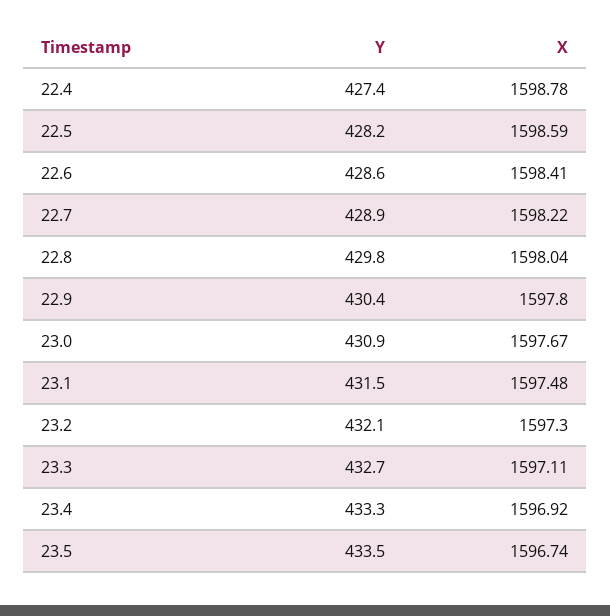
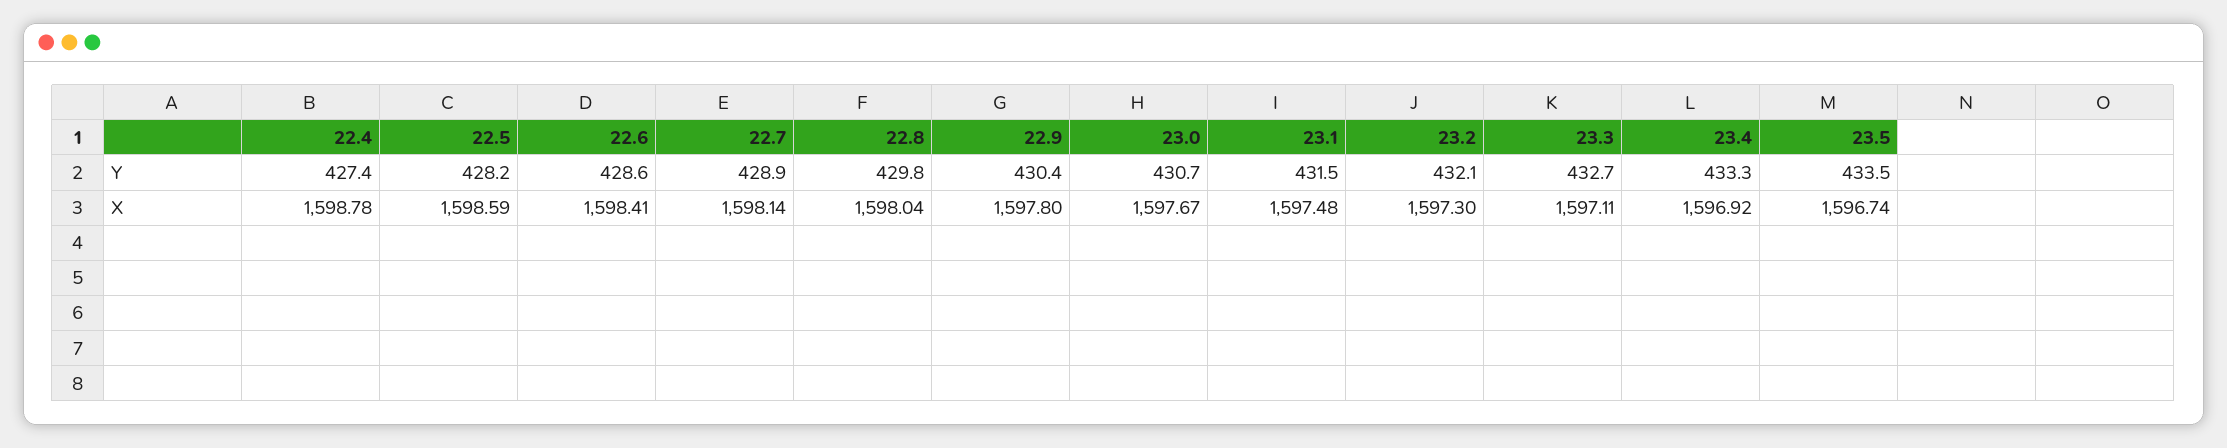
X, 22.7: 1598.22 -> 1598.14
Y, 23.0: 430.9 -> 430.7

